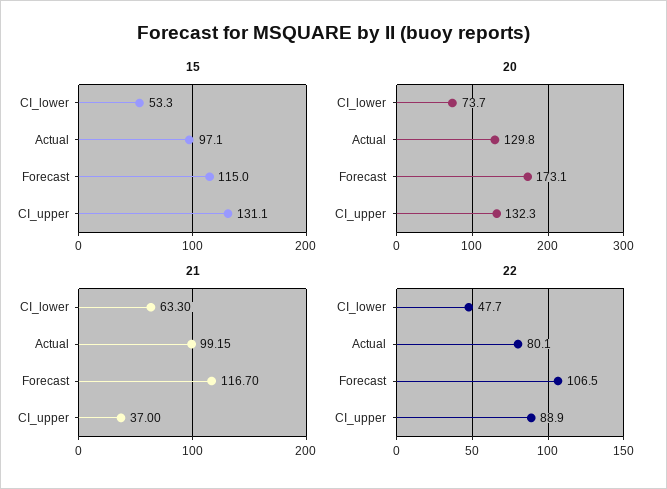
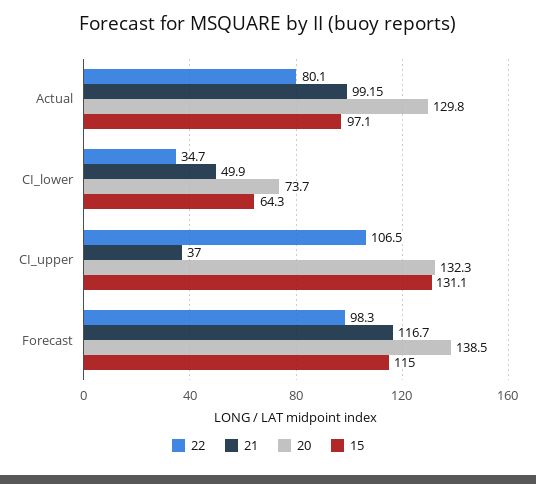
15, CI_lower: 53.3 -> 64.3
20, Forecast: 173.1 -> 138.5
21, CI_lower: 63.3 -> 49.9
22, CI_lower: 47.7 -> 34.7
22, Forecast: 106.5 -> 98.3
22, CI_upper: 88.9 -> 106.5

